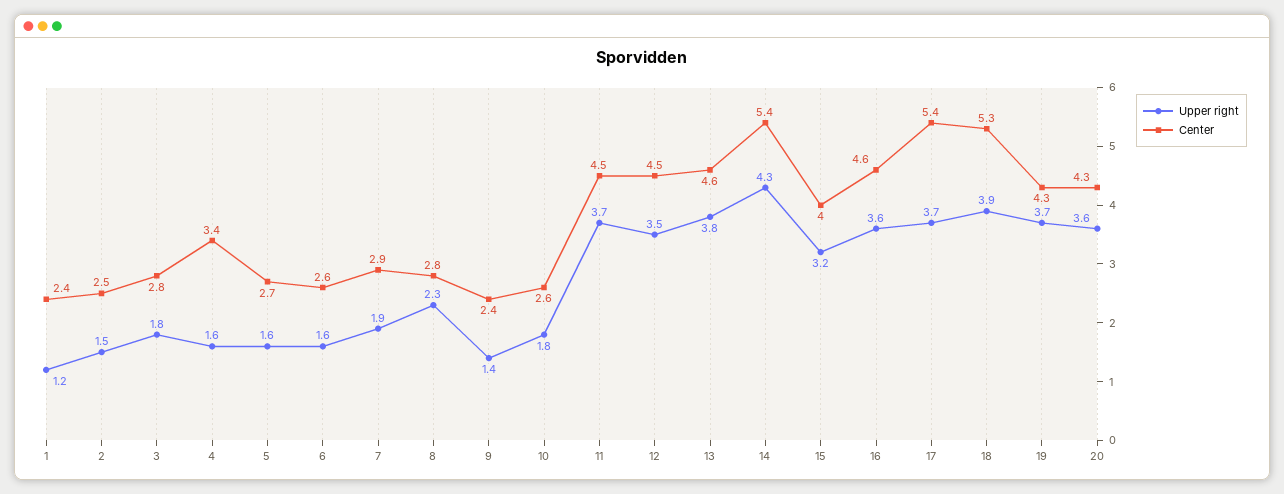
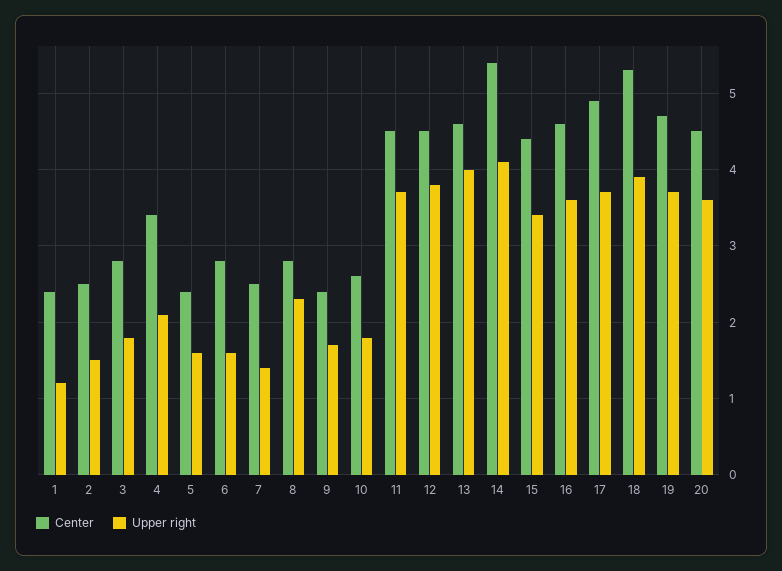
Upper right, 4: 1.6 -> 2.1
Center, 5: 2.7 -> 2.4
Center, 6: 2.6 -> 2.8
Upper right, 7: 1.9 -> 1.4
Center, 7: 2.9 -> 2.5
Upper right, 9: 1.4 -> 1.7
Upper right, 12: 3.5 -> 3.8
Upper right, 13: 3.8 -> 4
Upper right, 14: 4.3 -> 4.1
Upper right, 15: 3.2 -> 3.4
Center, 15: 4 -> 4.4
Center, 17: 5.4 -> 4.9
Center, 19: 4.3 -> 4.7
Center, 20: 4.3 -> 4.5

